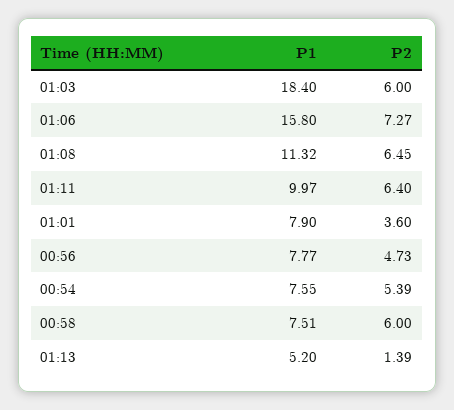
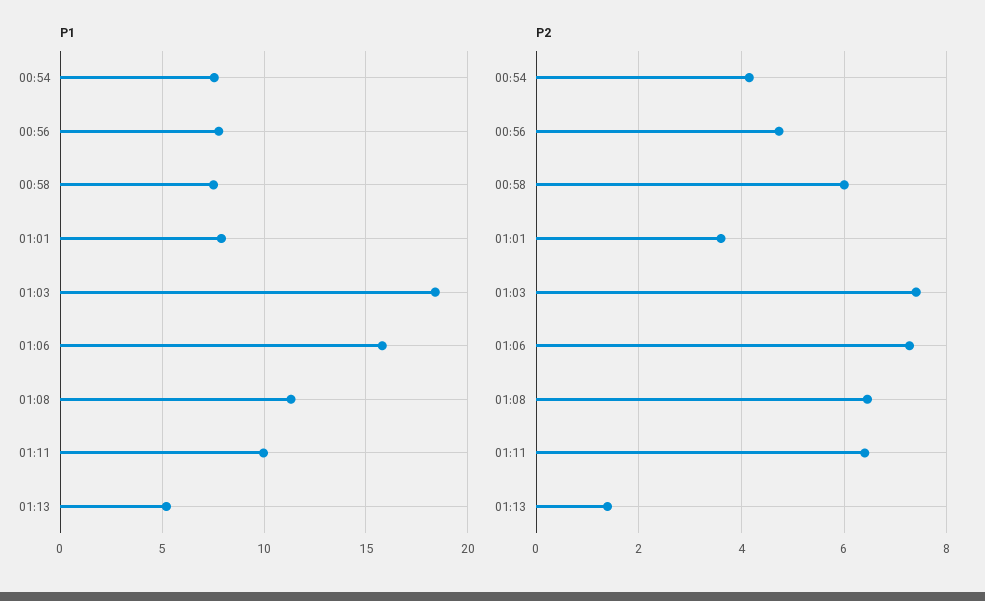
P2, 01:03: 6 -> 7.4
P2, 00:54: 5.39 -> 4.2

